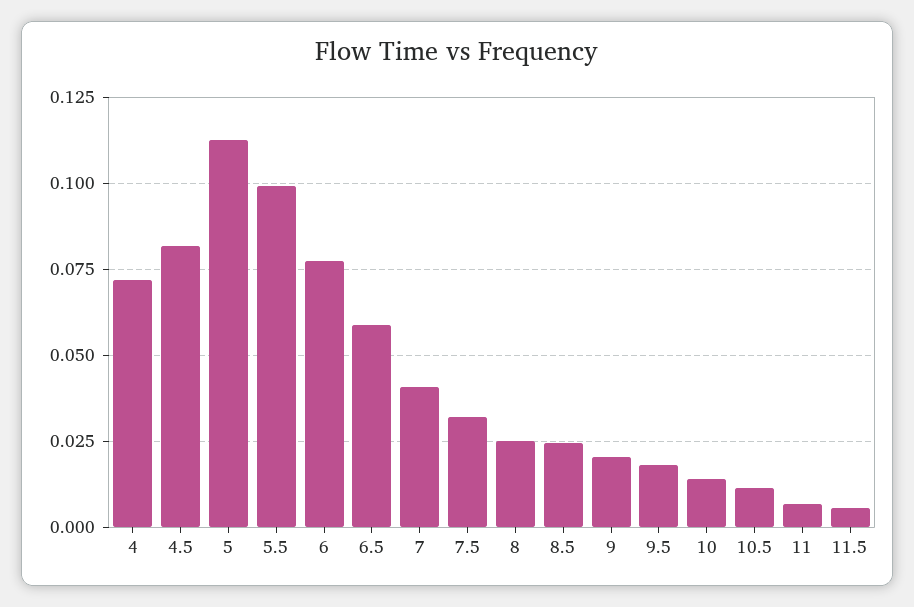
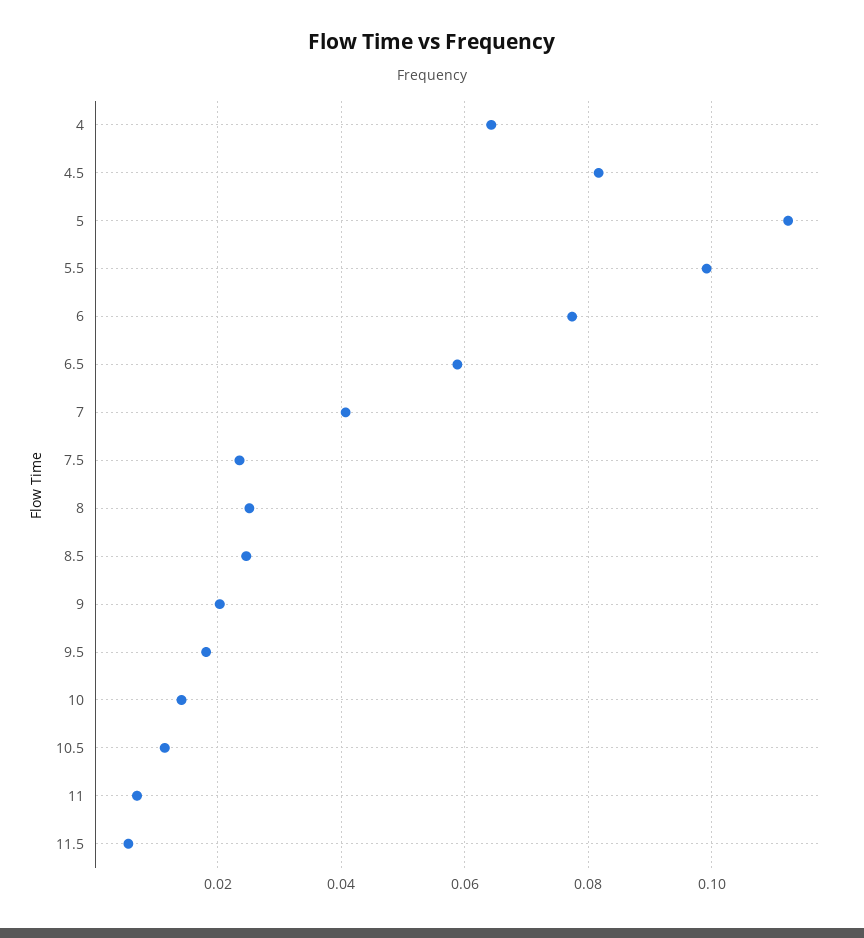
4: 0.0725 -> 0.064
7.5: 0.0325 -> 0.024

